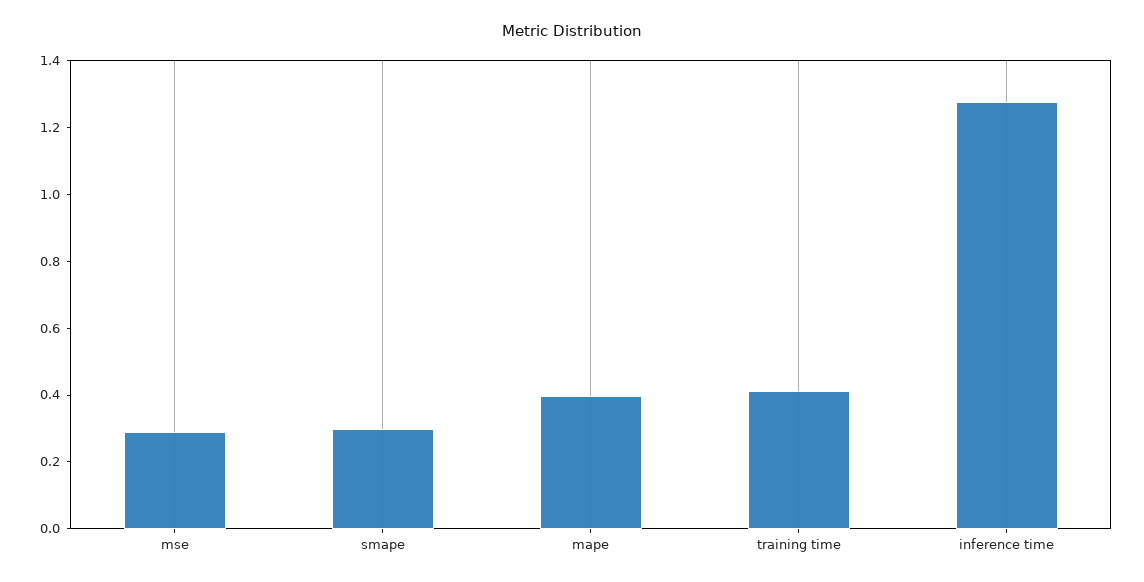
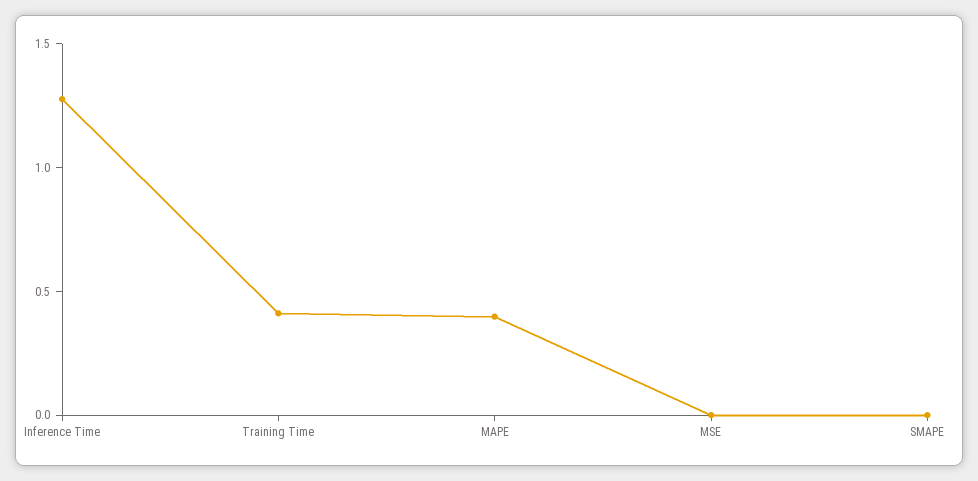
mse: 0.3 -> 0
smape: 0.3 -> 0

